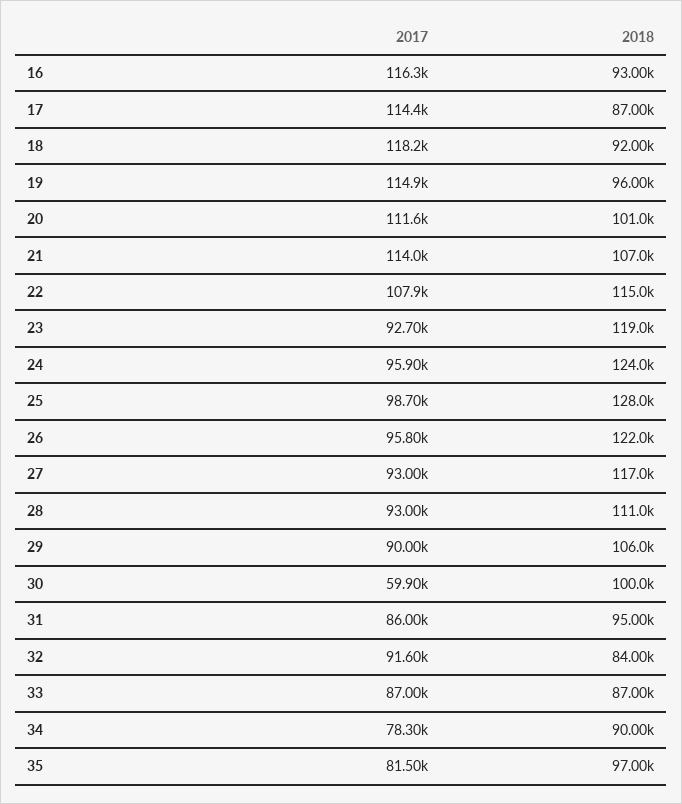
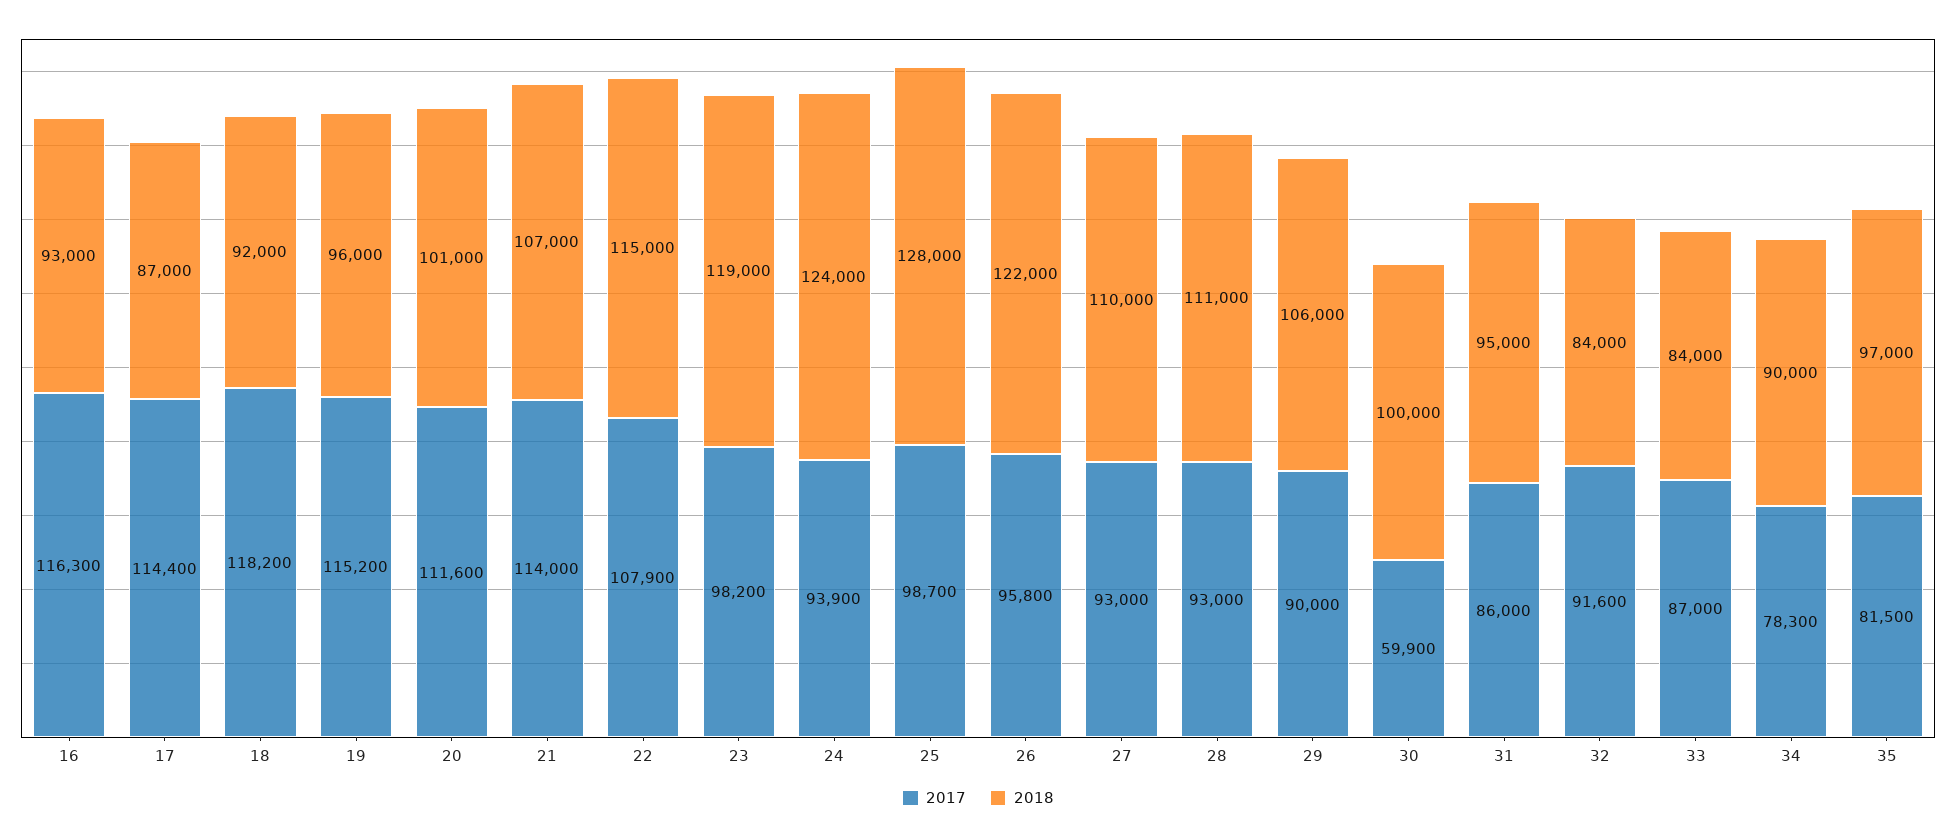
2017, 19: 114900 -> 115200
2017, 23: 92700 -> 98200
2017, 24: 95900 -> 93900
2018, 27: 117000 -> 110000
2018, 33: 87000 -> 84000

